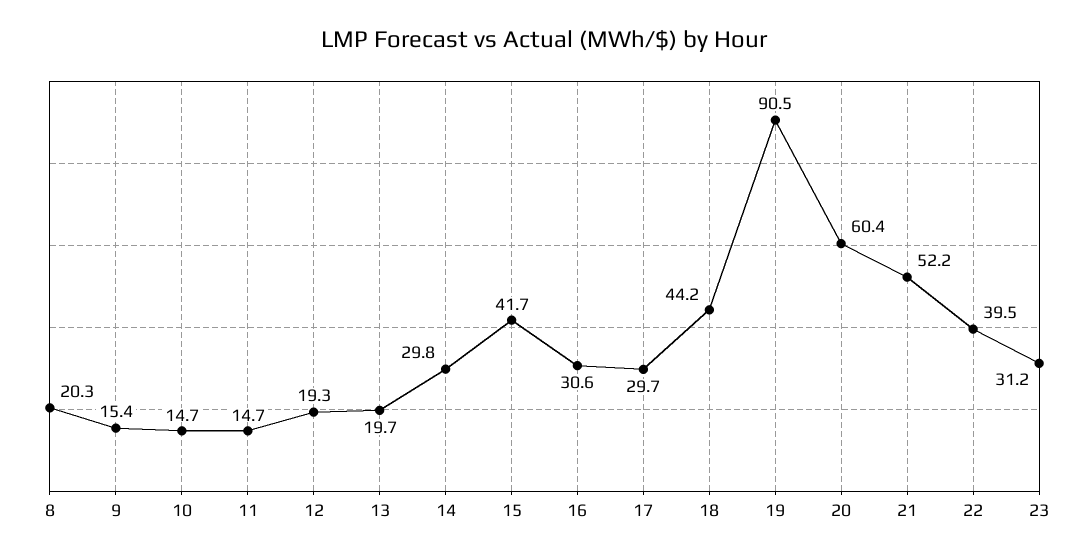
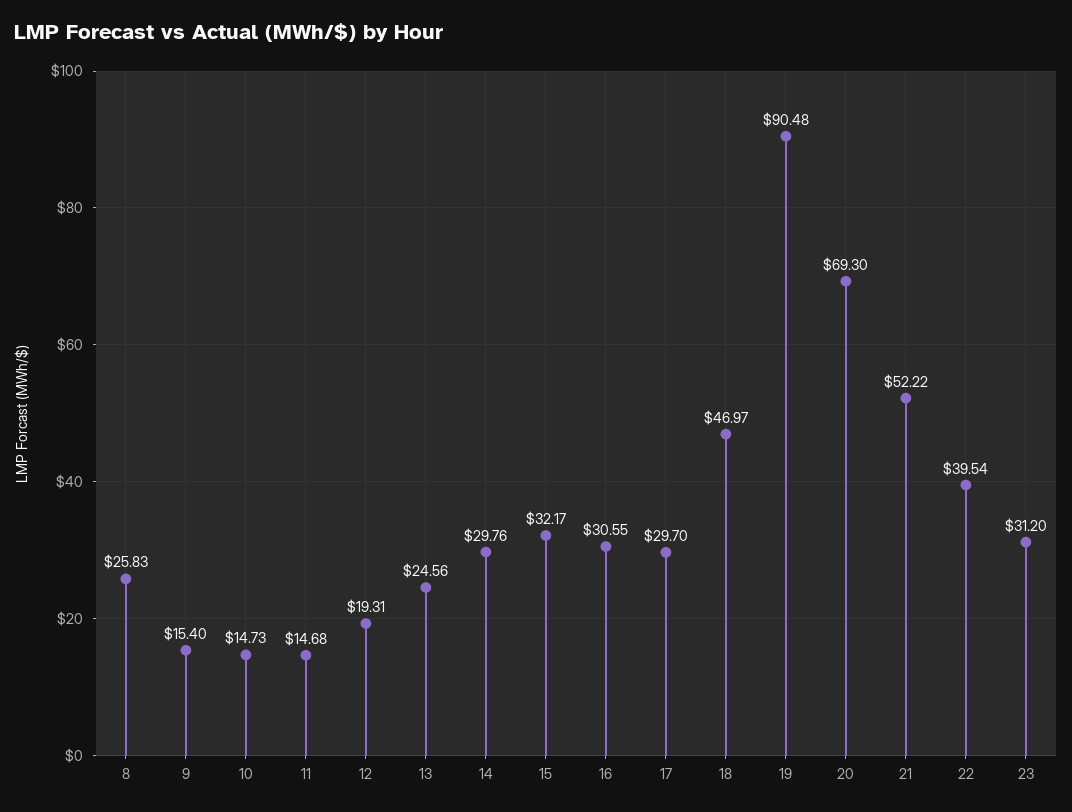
8: 20.3 -> 25.83
13: 19.7 -> 24.56
15: 41.7 -> 32.17
18: 44.2 -> 46.97
20: 60.4 -> 69.3

